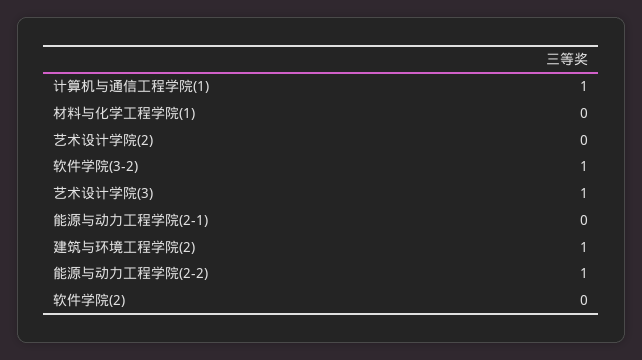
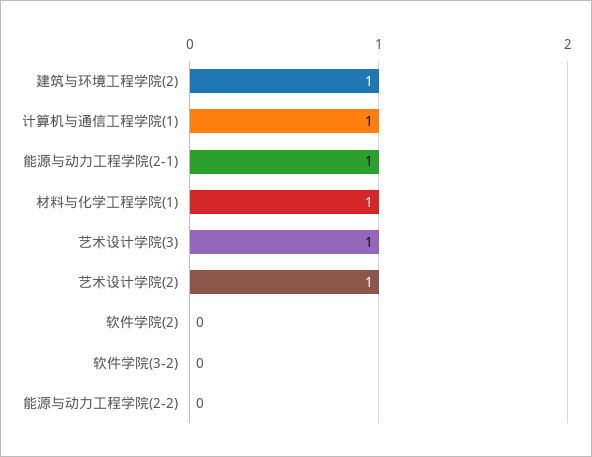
材料与化学工程学院(1): 0 -> 1
艺术设计学院(2): 0 -> 1
软件学院(3-2): 1 -> 0
能源与动力工程学院(2-1): 0 -> 1
能源与动力工程学院(2-2): 1 -> 0

